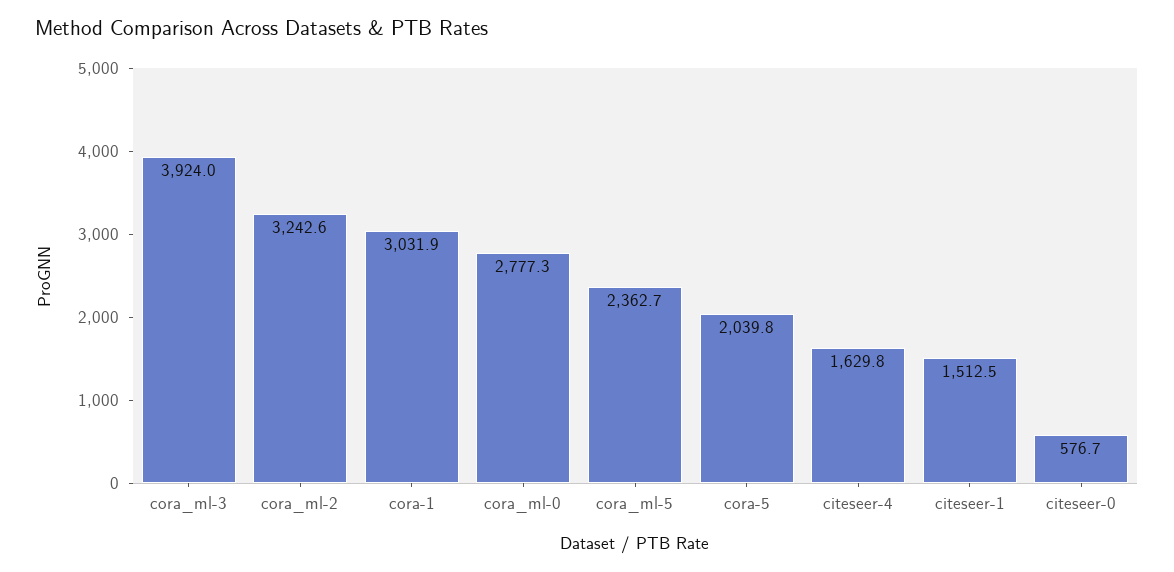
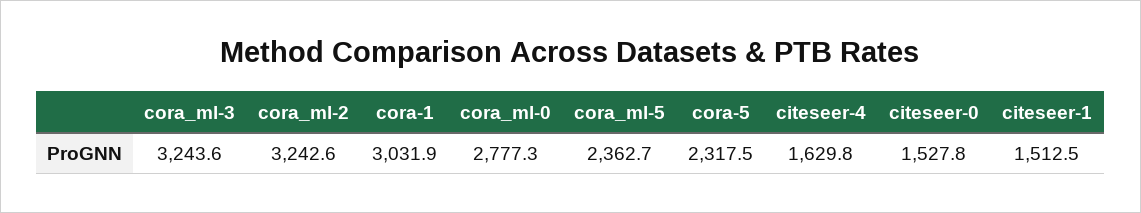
cora_ml-3: 3924 -> 3243.6
cora-5: 2039.8 -> 2317.5
citeseer-0: 576.7 -> 1527.8

